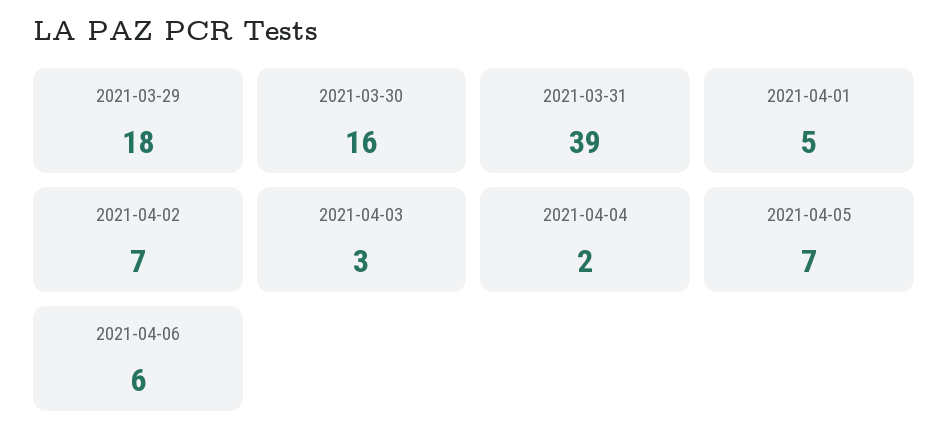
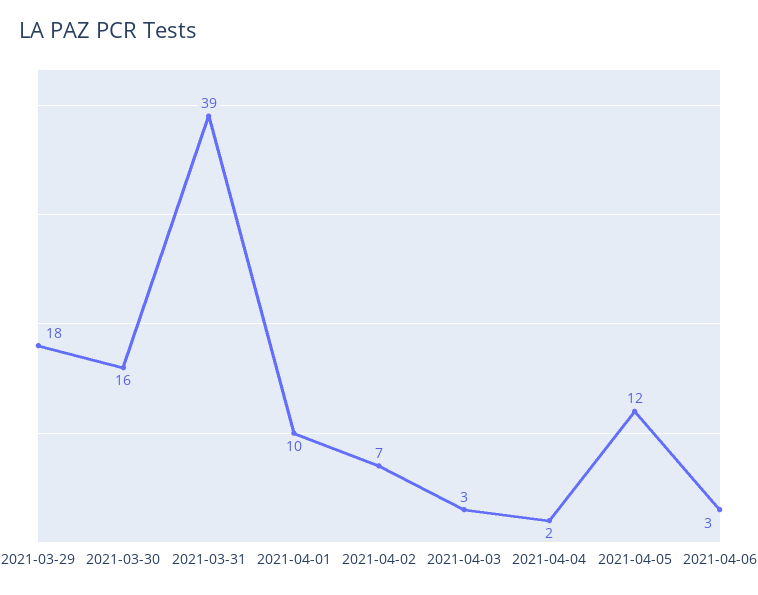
2021-04-01: 5 -> 10
2021-04-05: 7 -> 12
2021-04-06: 6 -> 3

